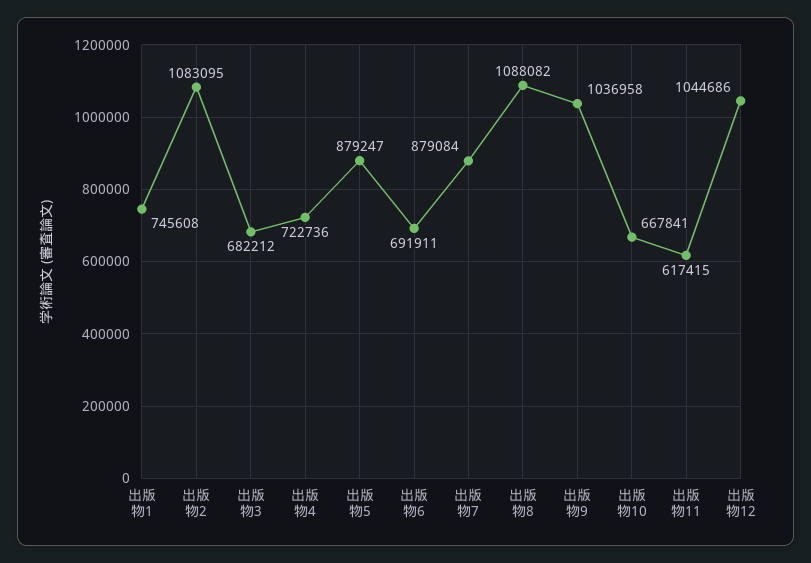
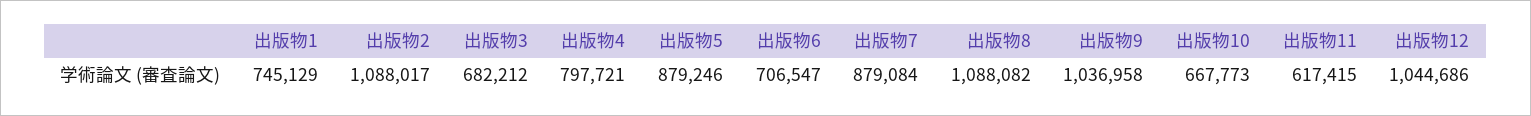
出版物1: 745608 -> 745129
出版物2: 1083095 -> 1088017
出版物4: 722736 -> 797721
出版物5: 879247 -> 879246
出版物6: 691911 -> 706547
出版物10: 667841 -> 667773

